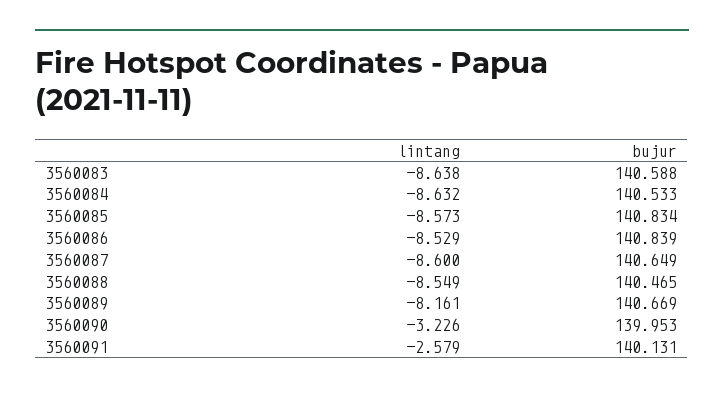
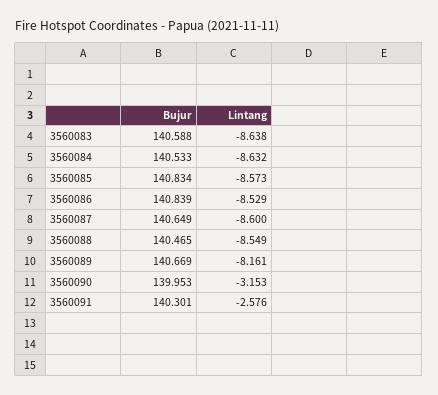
lintang, 3560090: -3.226 -> -3.153
lintang, 3560091: -2.579 -> -2.576
bujur, 3560091: 140.131 -> 140.301

